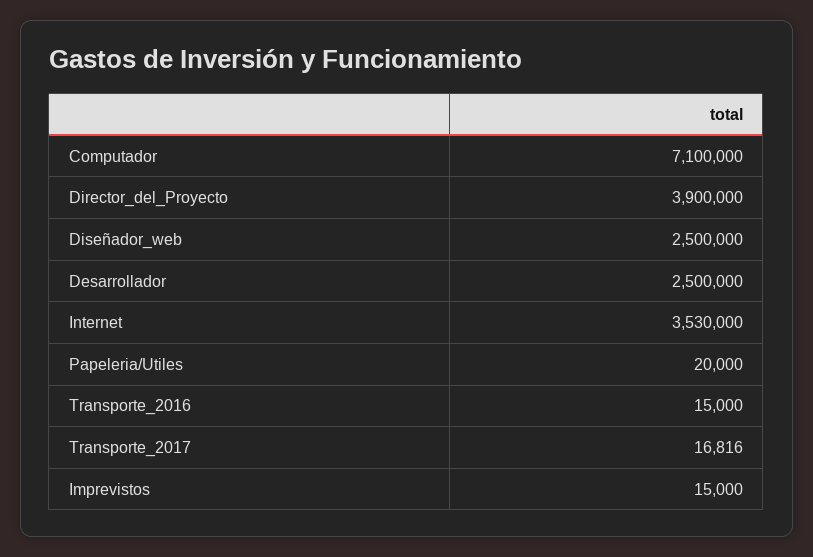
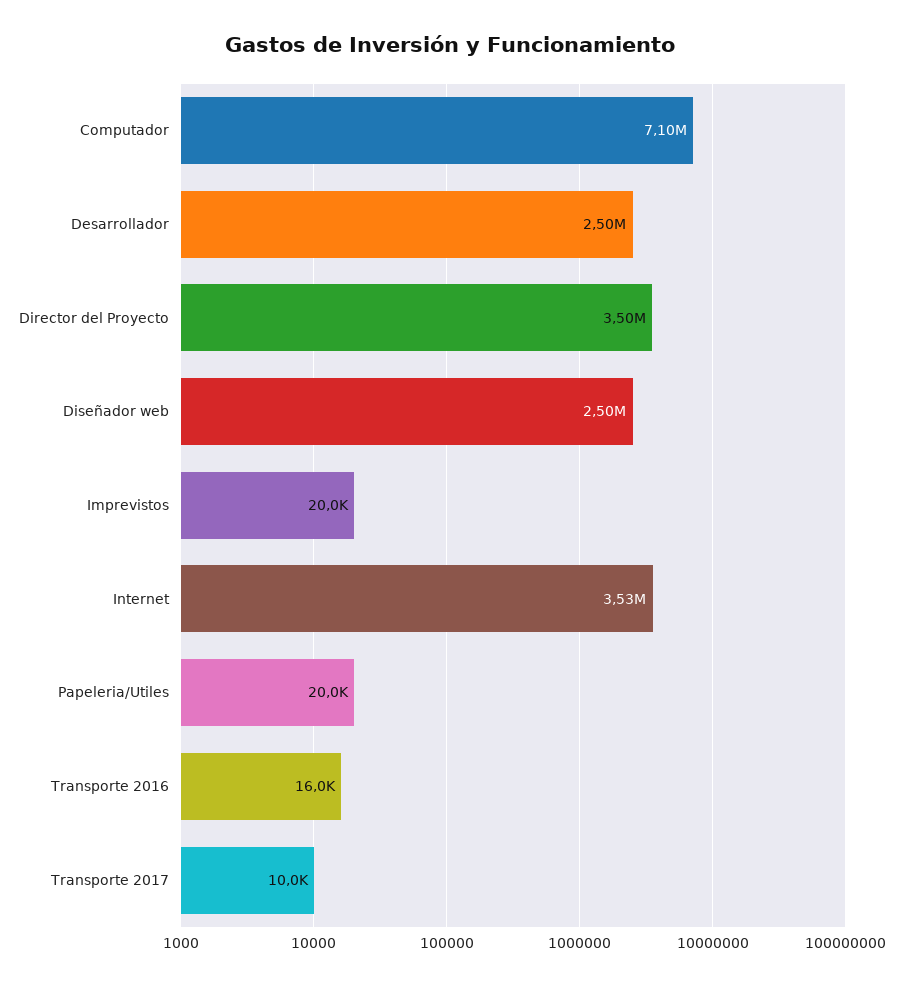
Director_del_Proyecto: 3900000 -> 3500000
Transporte_2016: 15000 -> 16000
Transporte_2017: 16816 -> 10000
Imprevistos: 15000 -> 20000

